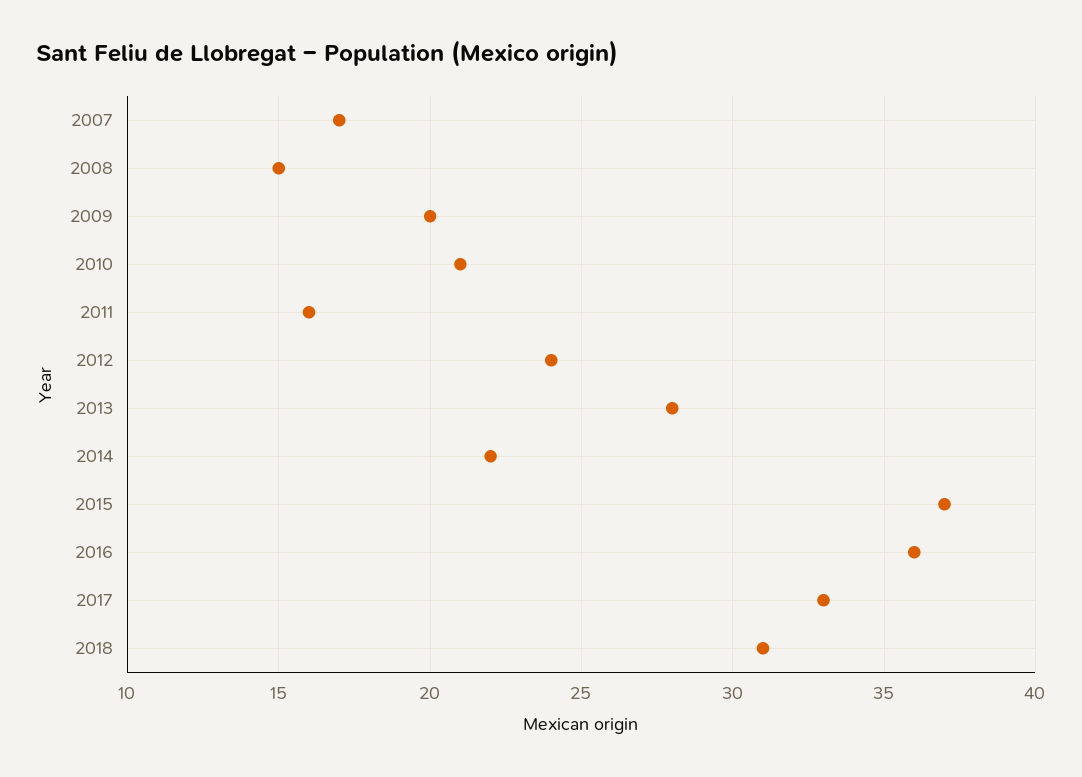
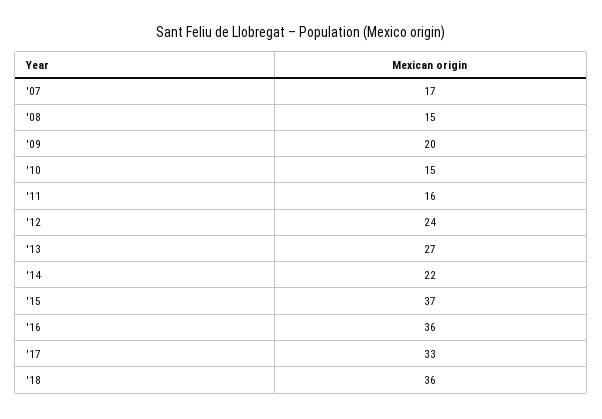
2010: 21 -> 15
2013: 28 -> 27
2018: 31 -> 36

